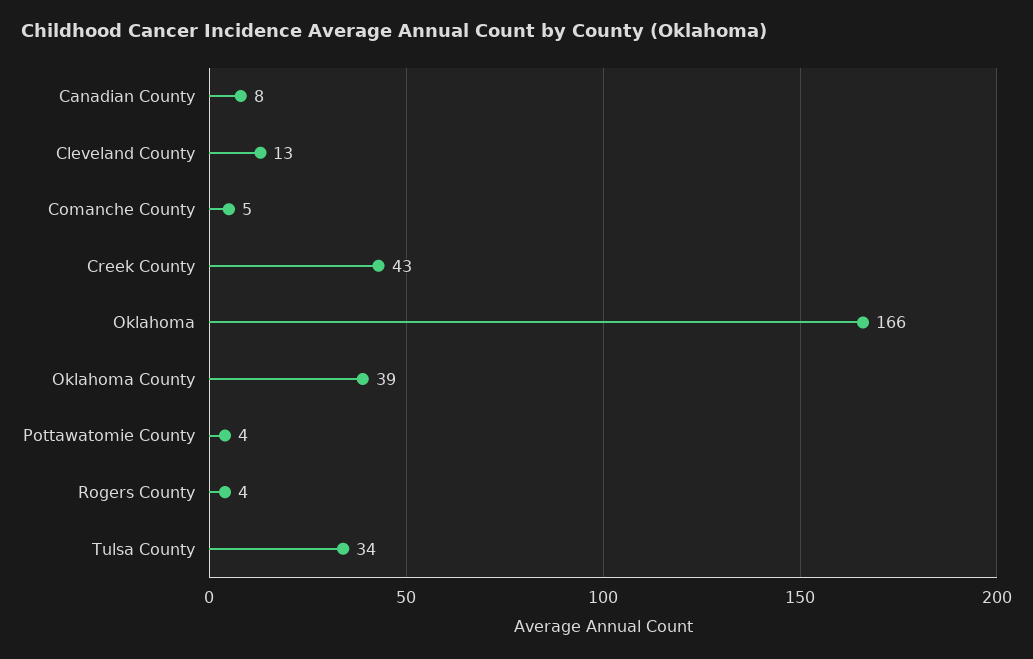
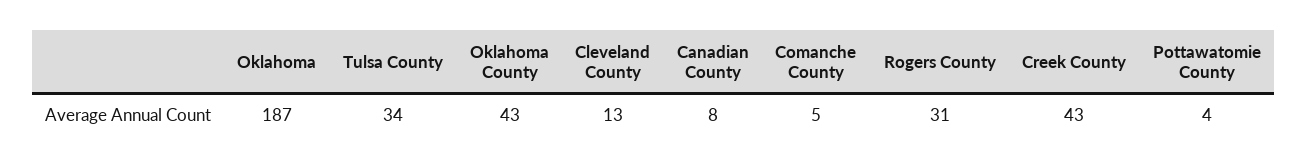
Oklahoma: 166 -> 187
Oklahoma County: 39 -> 43
Rogers County: 4 -> 31

